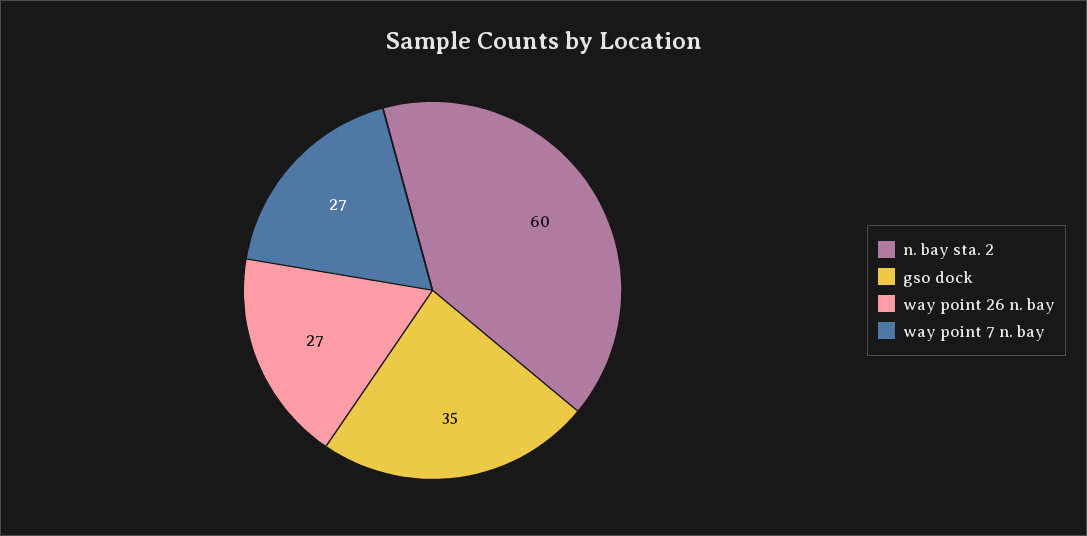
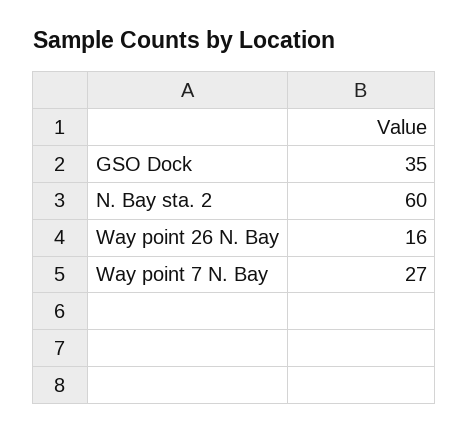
way point 26 n. bay: 27 -> 16

